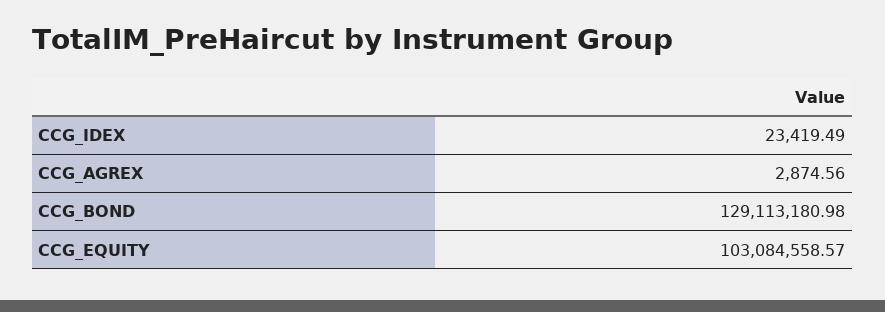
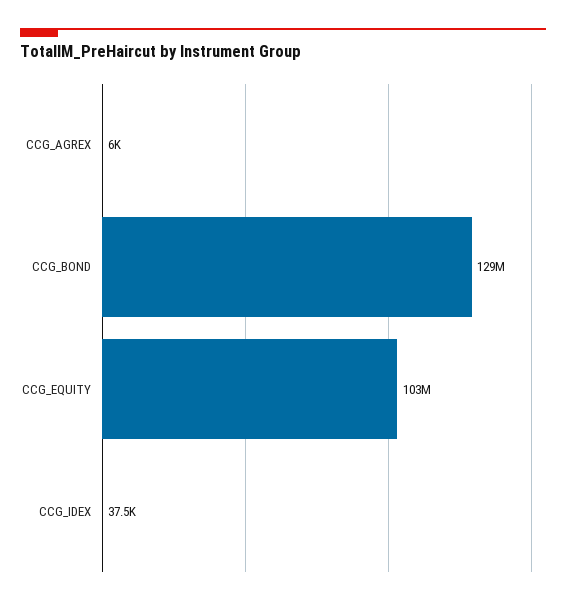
CCG_IDEX: 23419.49 -> 37500
CCG_AGREX: 2874.56 -> 6000

